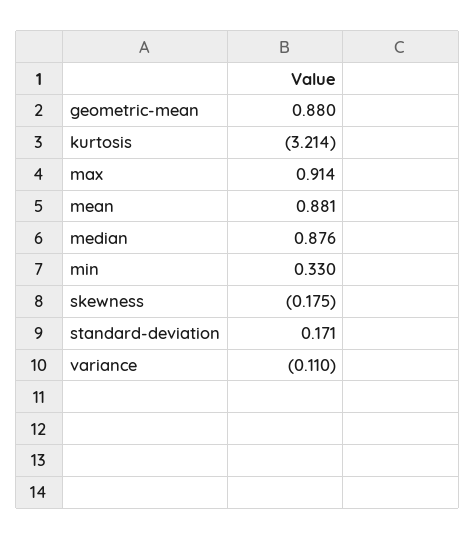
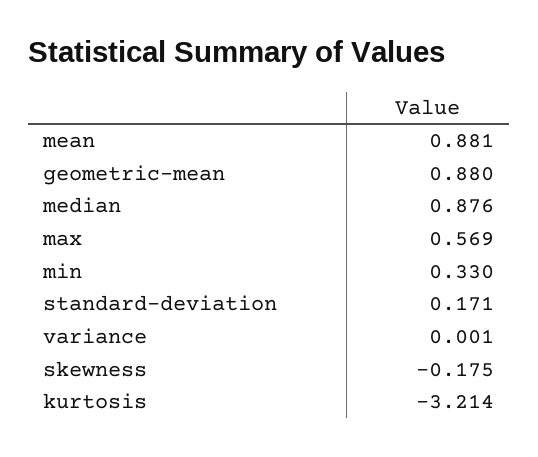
max: 0.914 -> 0.569
variance: -0.11 -> 0.001

